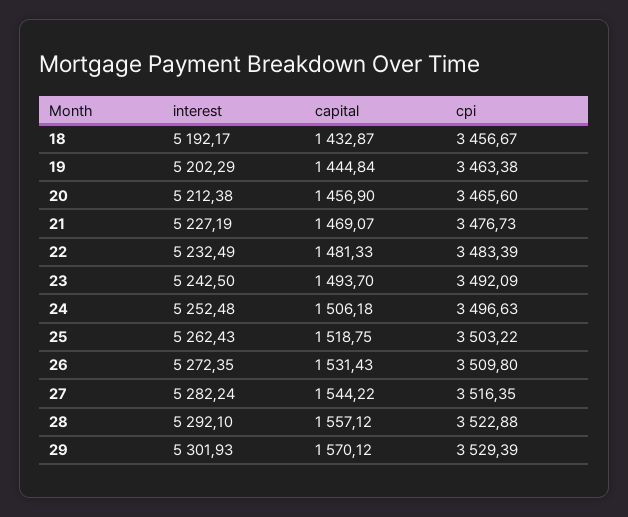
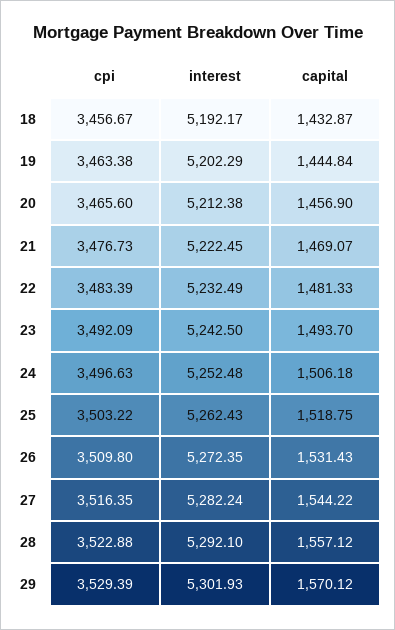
interest, 21: 5227.19 -> 5222.45

